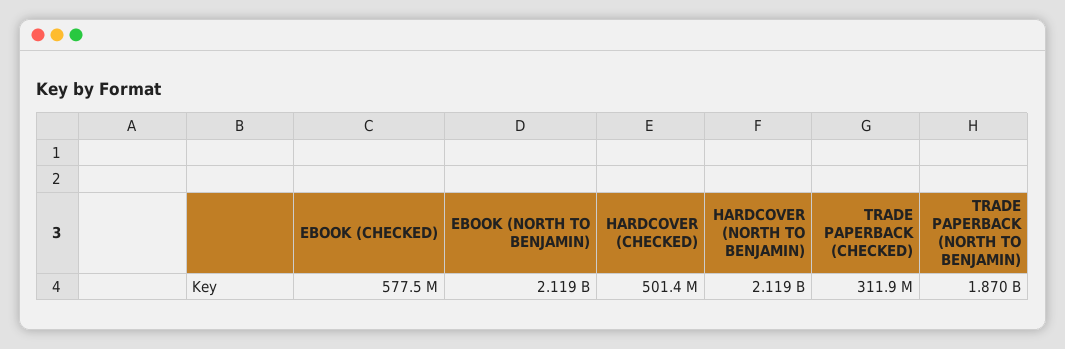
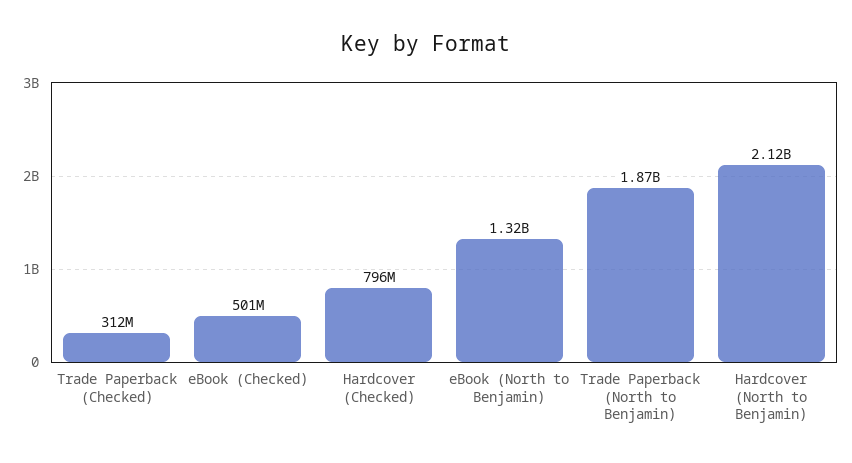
EBOOK (CHECKED): 577500000 -> 501000000
EBOOK (NORTH TO BENJAMIN): 2119000000 -> 1320000000
HARDCOVER (CHECKED): 501400000 -> 796000000

